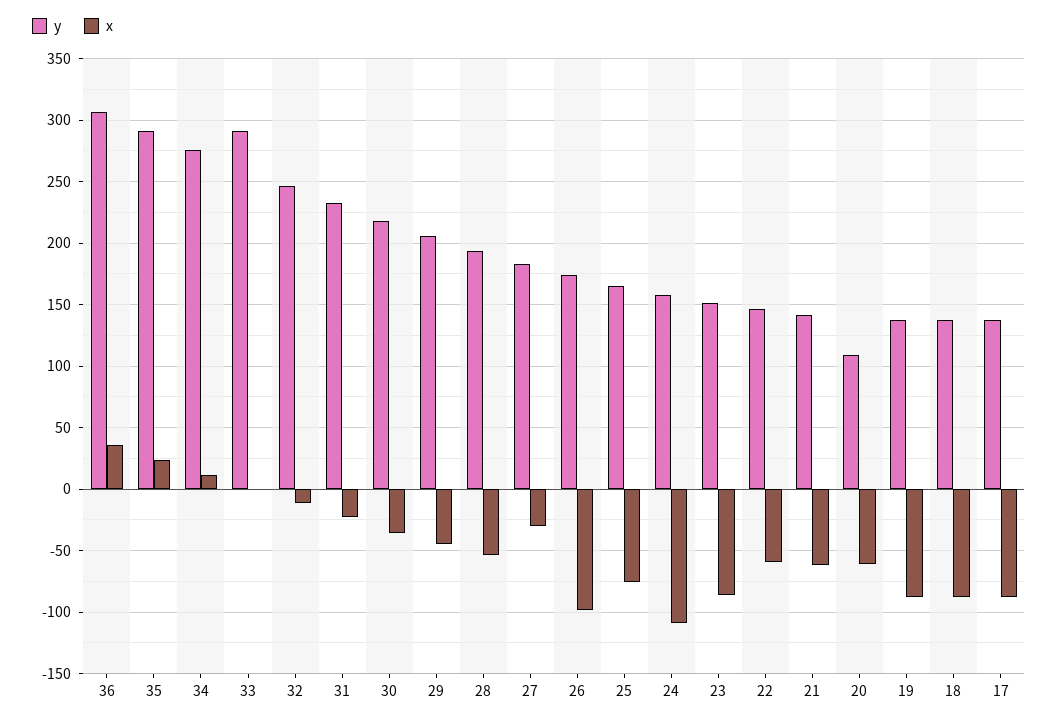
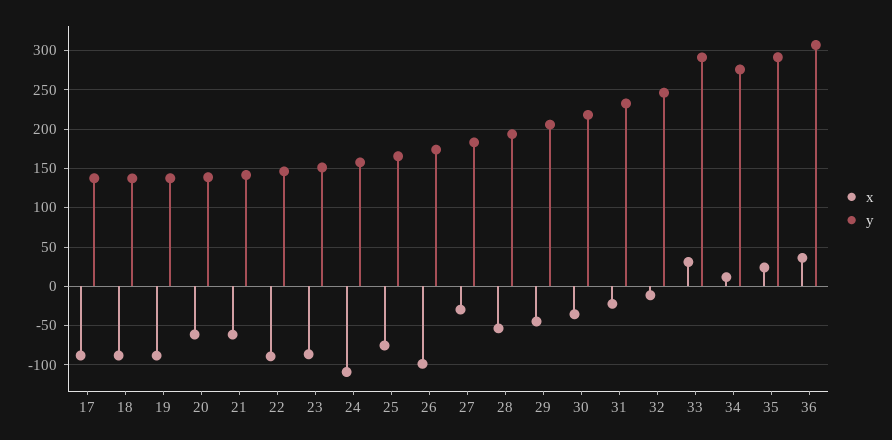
x, 33: 0 -> 30
x, 22: -60 -> -90
y, 20: 110 -> 140

